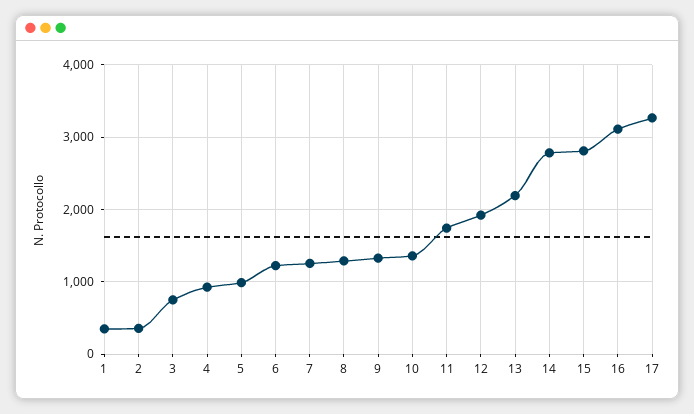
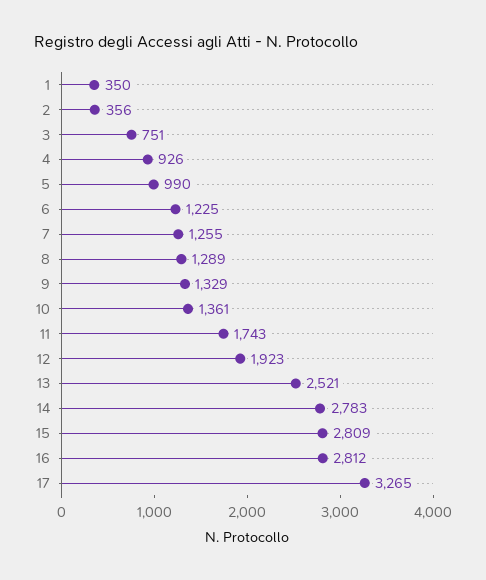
13: 2200 -> 2521
16: 3100 -> 2812

